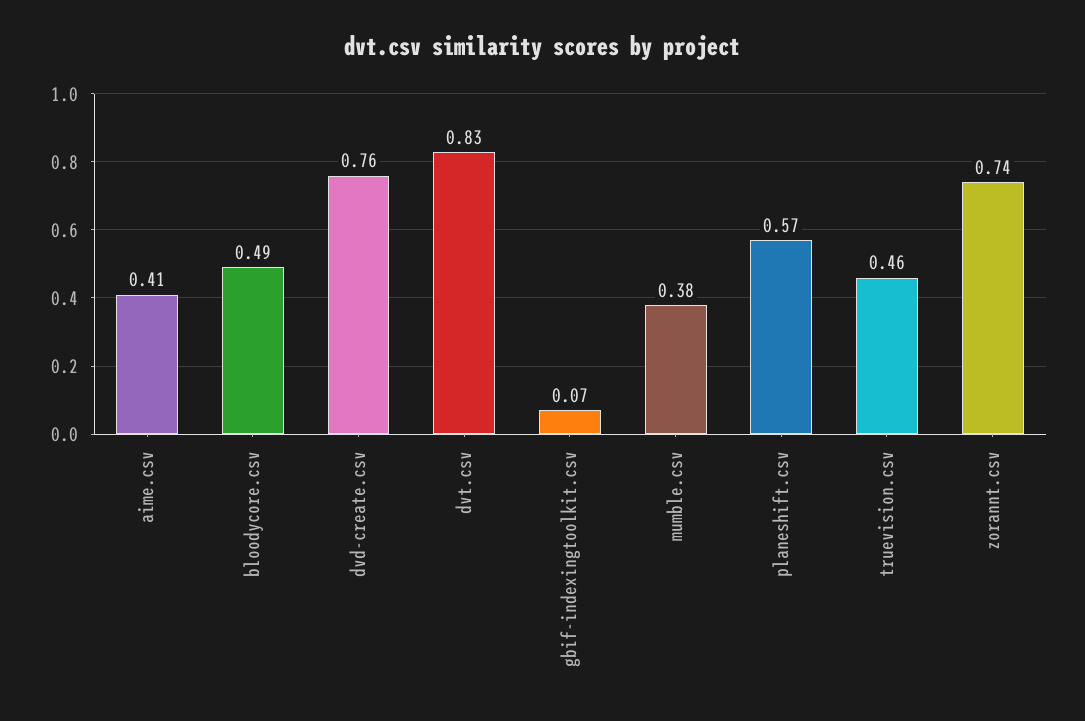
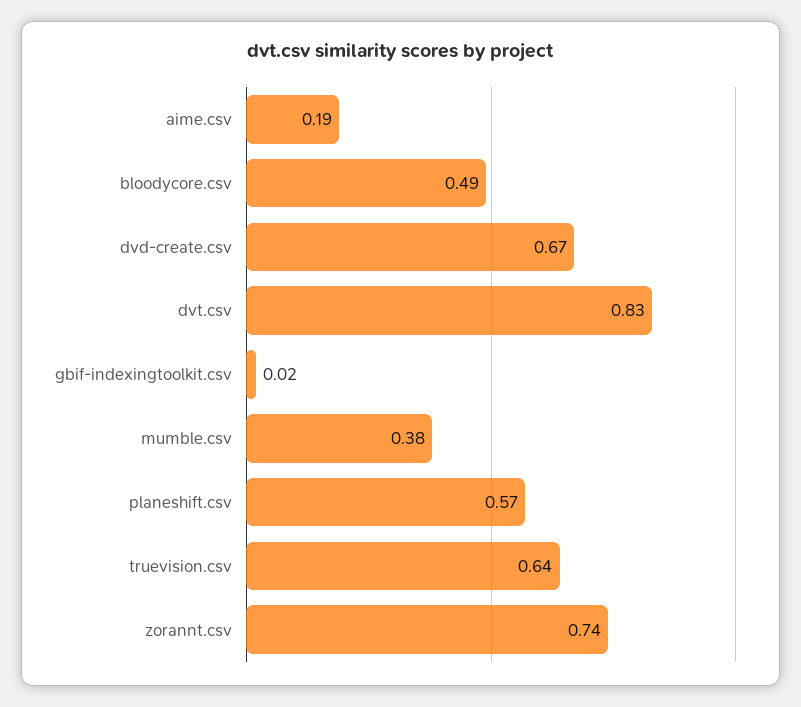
aime.csv: 0.41 -> 0.19
dvd-create.csv: 0.76 -> 0.67
gbif-indexingtoolkit.csv: 0.07 -> 0.02
truevision.csv: 0.46 -> 0.64

